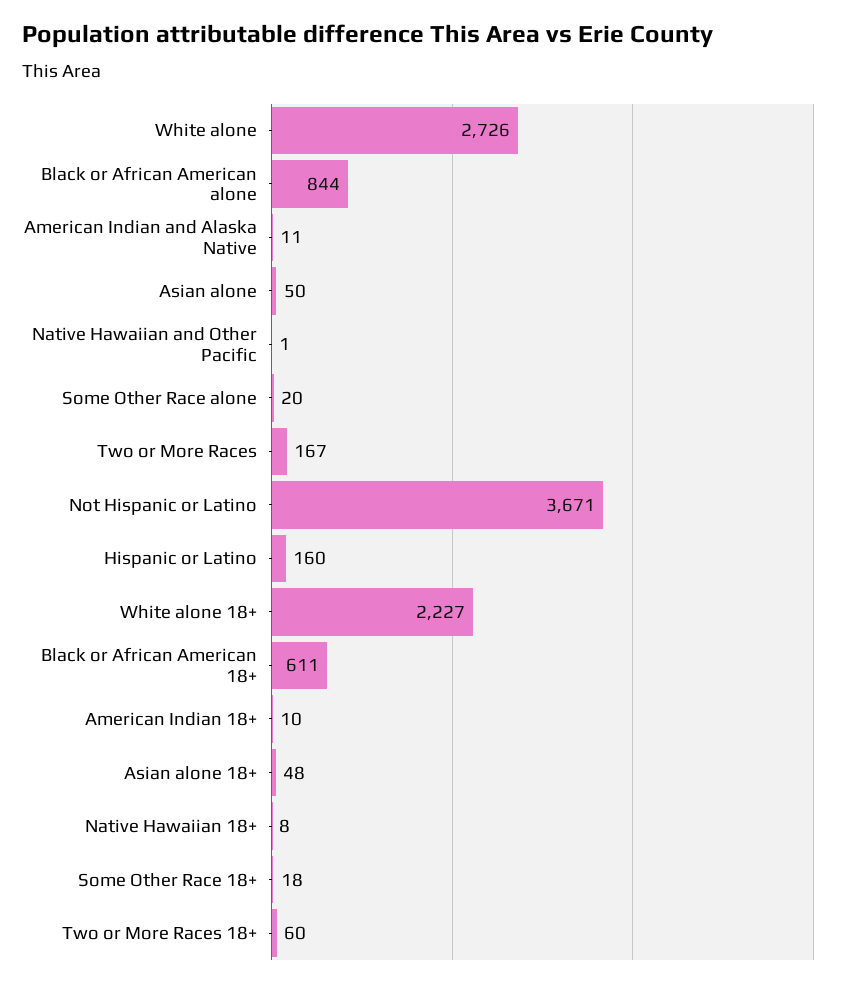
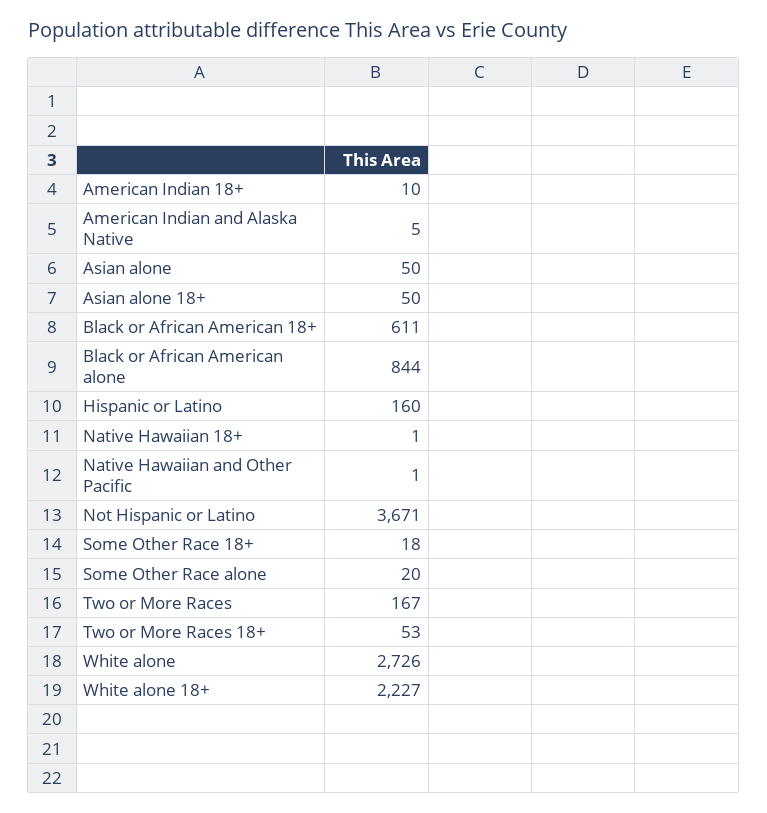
American Indian and Alaska Native: 11 -> 5
Asian alone 18+: 48 -> 50
Native Hawaiian 18+: 8 -> 1
Two or More Races 18+: 60 -> 53

